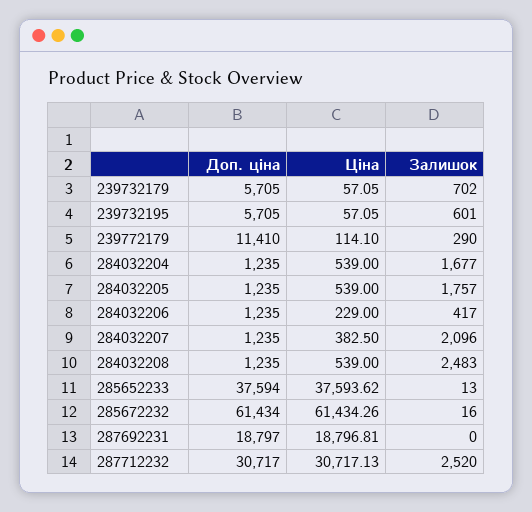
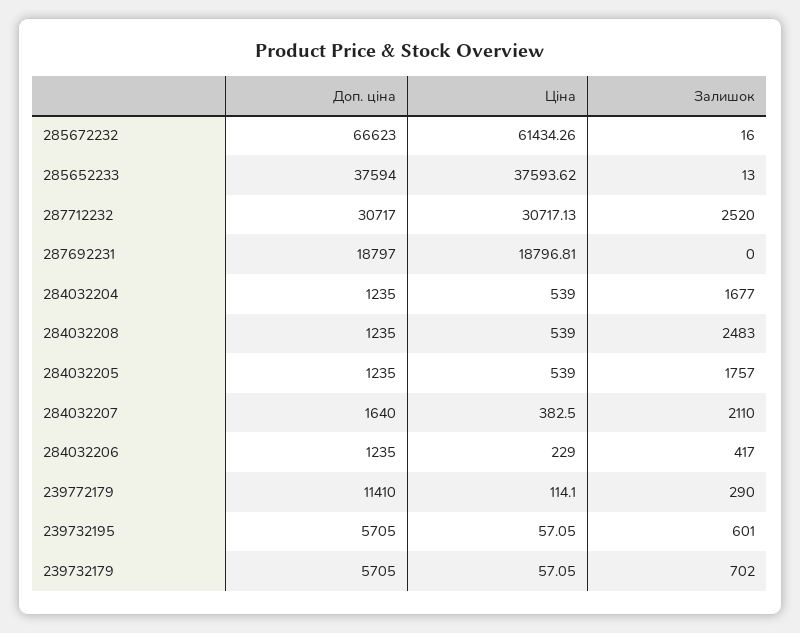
Доп. ціна, 284032207: 1235 -> 1640
Залишок, 284032207: 2096 -> 2110
Доп. ціна, 285672232: 61434 -> 66623

